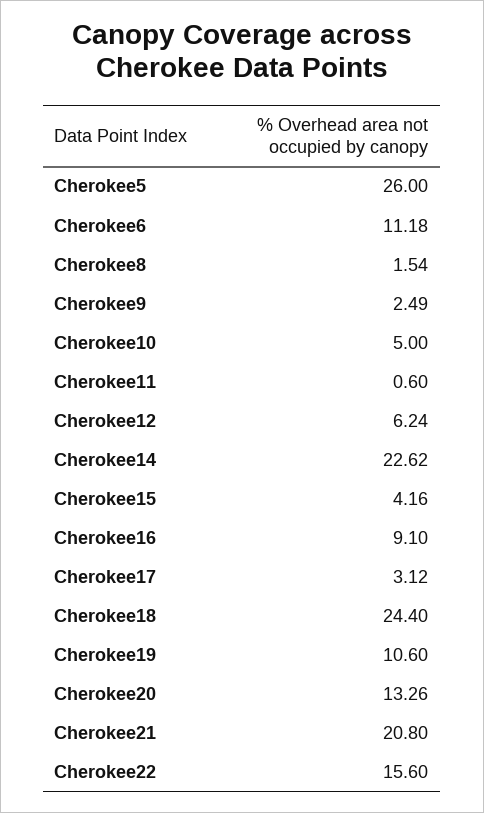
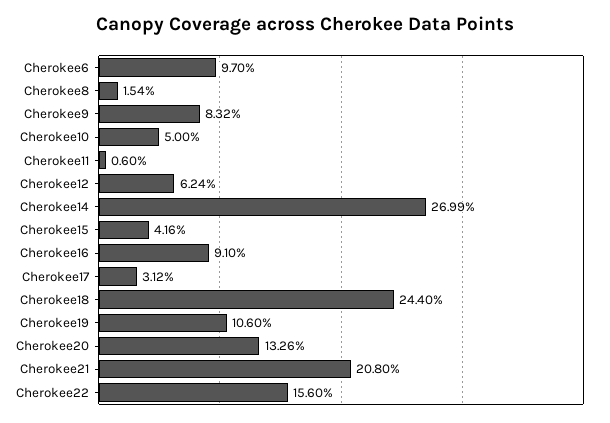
Cherokee5: 26 -> none
Cherokee6: 11.18 -> 9.7
Cherokee9: 2.49 -> 8.32
Cherokee14: 22.62 -> 26.99

